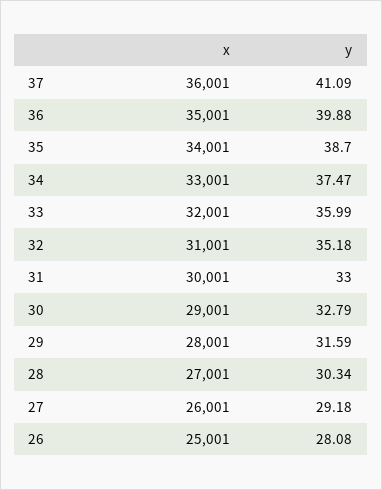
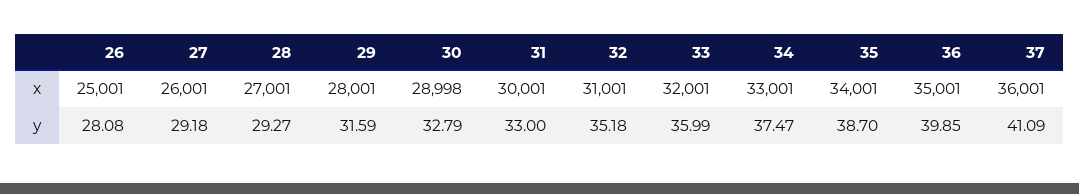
y, 36: 39.88 -> 39.85
x, 30: 29001 -> 28998
y, 28: 30.34 -> 29.27

